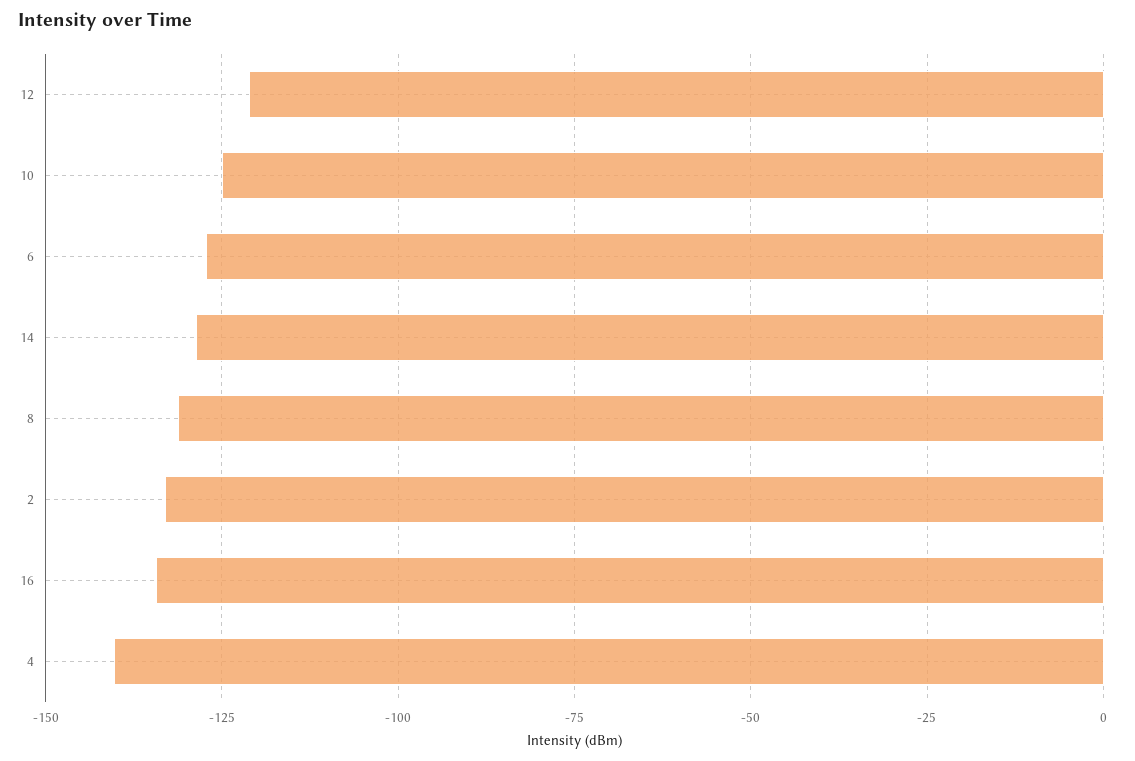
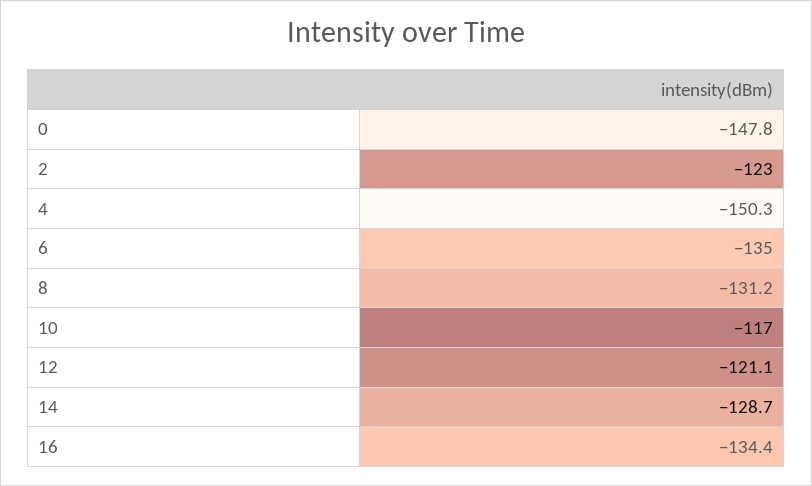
10: -125 -> -117
6: -127.5 -> -135
2: -132.5 -> -123
4: -140 -> -150.3
0: none -> -147.8

